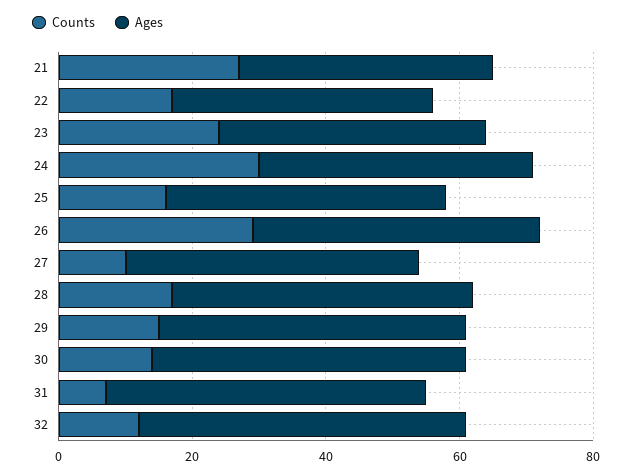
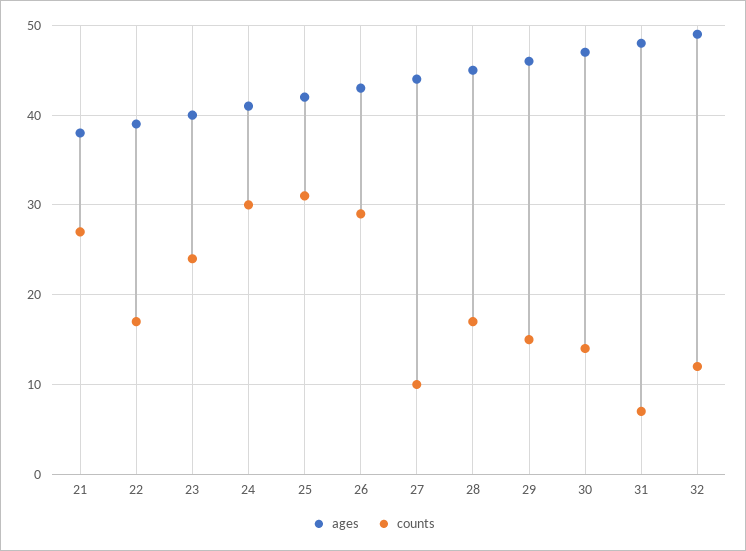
Counts, 25: 15 -> 31

